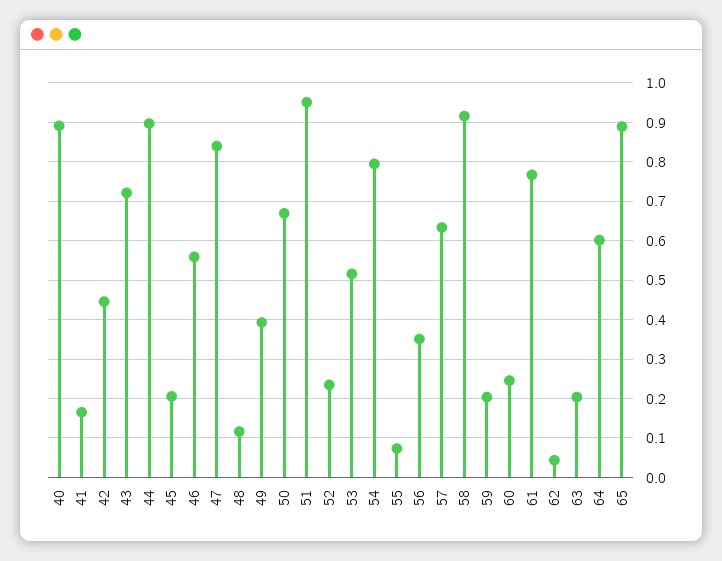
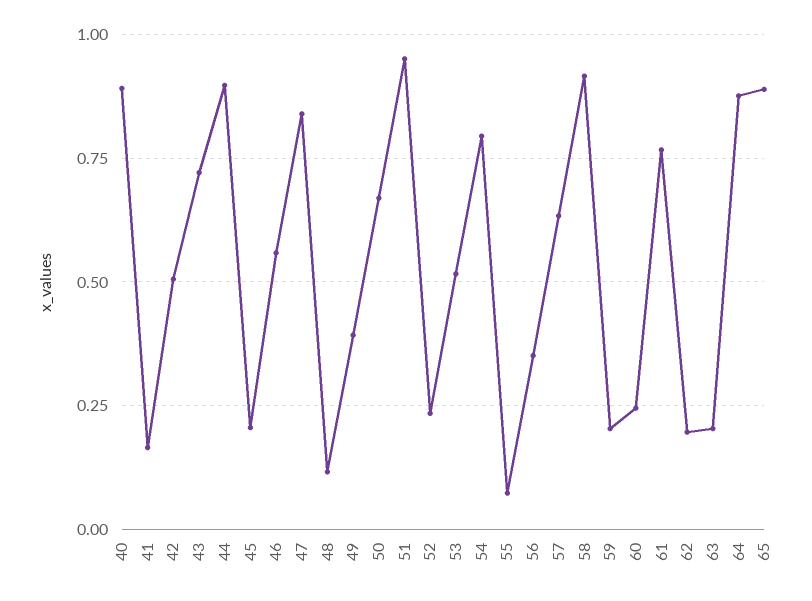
42: 0.44 -> 0.5
62: 0.04 -> 0.2
64: 0.6 -> 0.875

